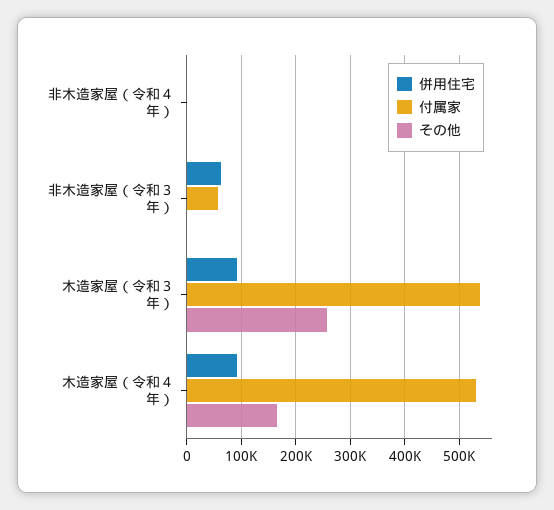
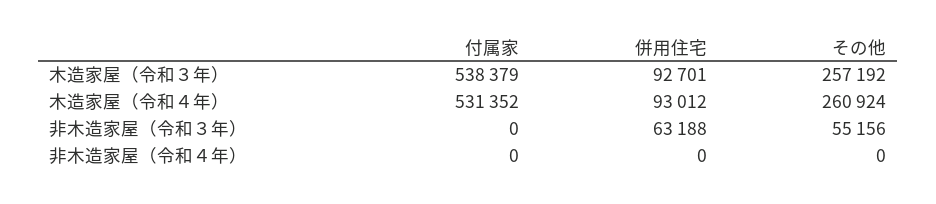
付属家, 非木造家屋（令和３年）: 60000 -> 0
その他, 非木造家屋（令和３年）: 0 -> 55156
その他, 木造家屋（令和４年）: 160000 -> 260924

